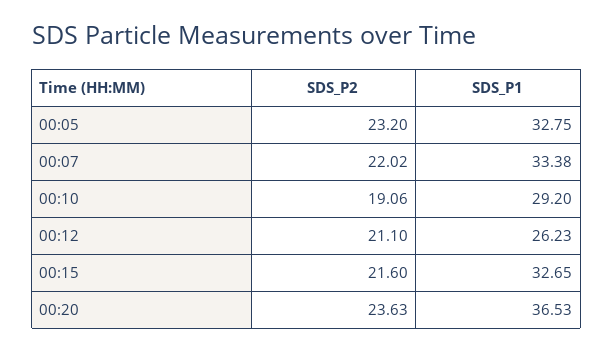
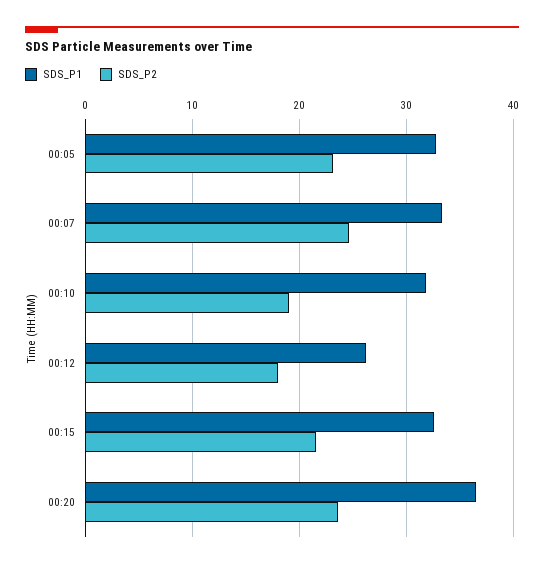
SDS_P2, 00:07: 22.02 -> 25
SDS_P1, 00:10: 29.2 -> 32
SDS_P2, 00:12: 21.1 -> 18

